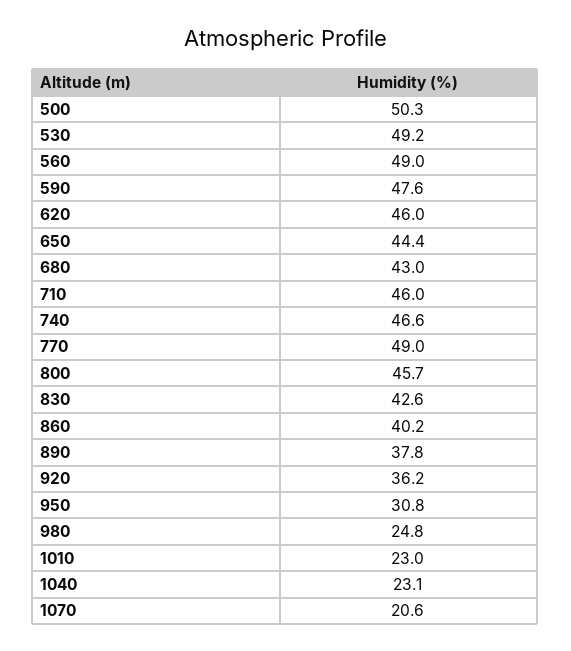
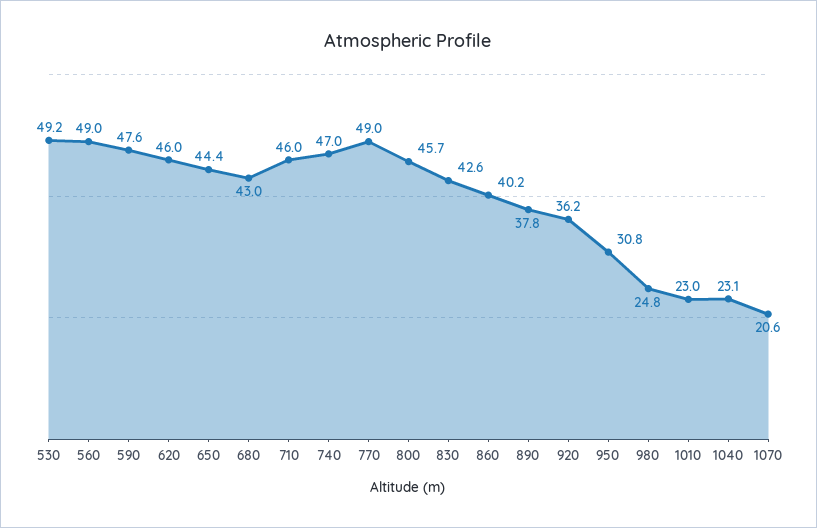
500: 50.3 -> none
740: 46.6 -> 47

